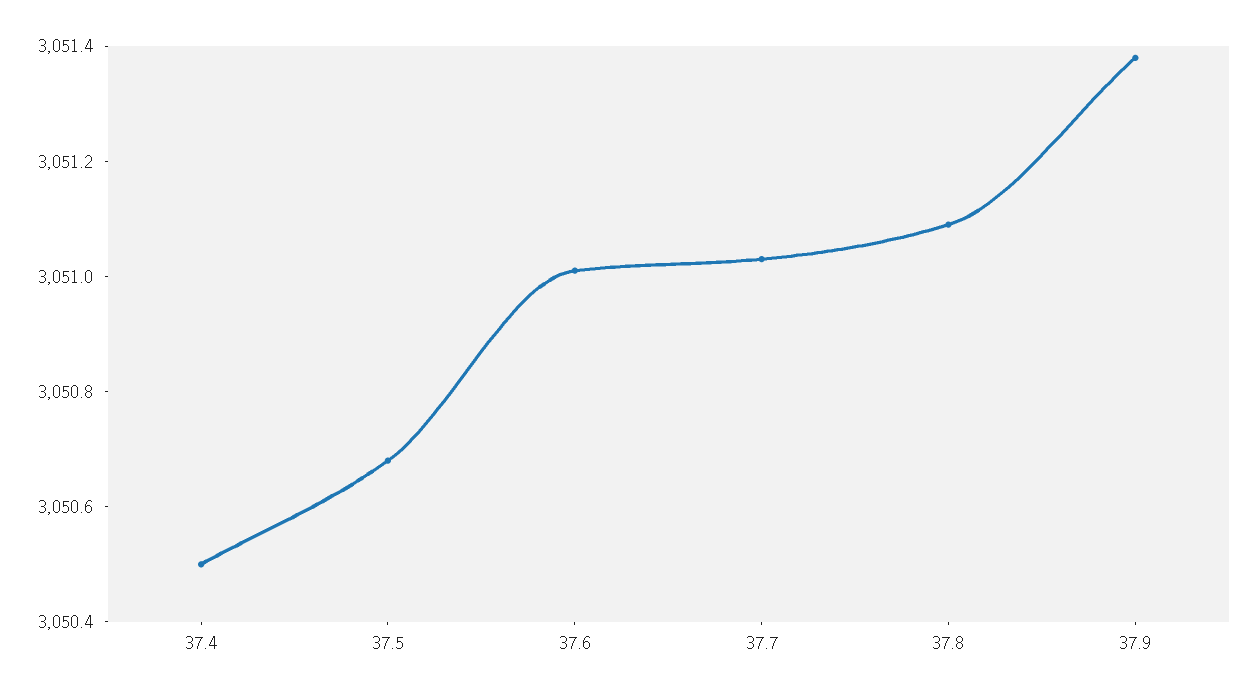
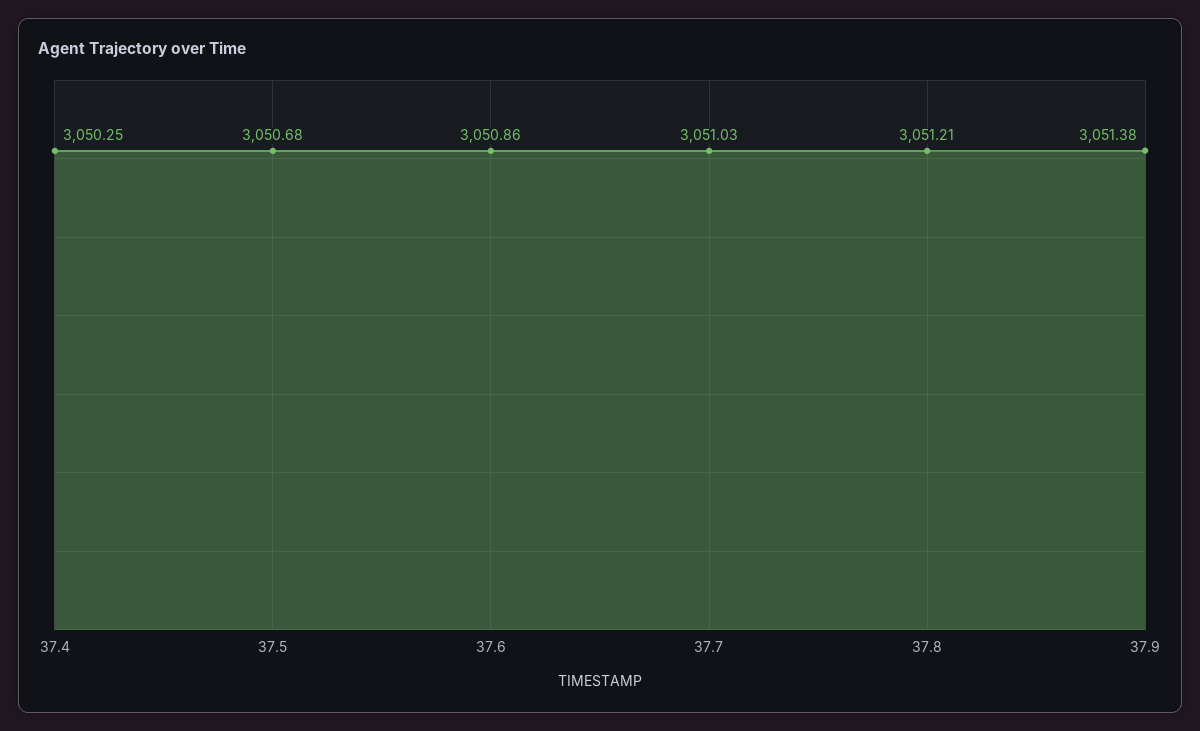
37.4: 3050.5 -> 3050.25
37.6: 3051 -> 3050.86
37.8: 3051.1 -> 3051.21

